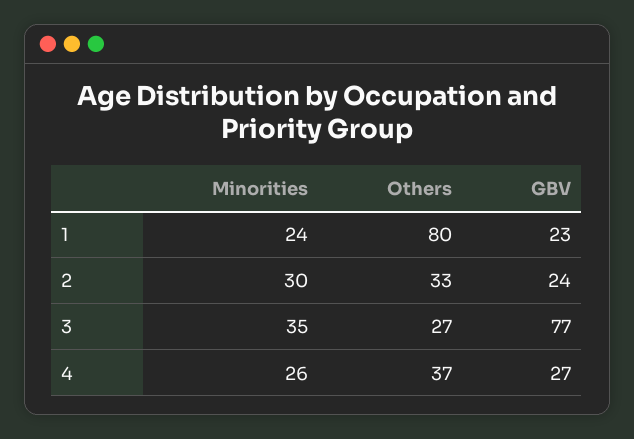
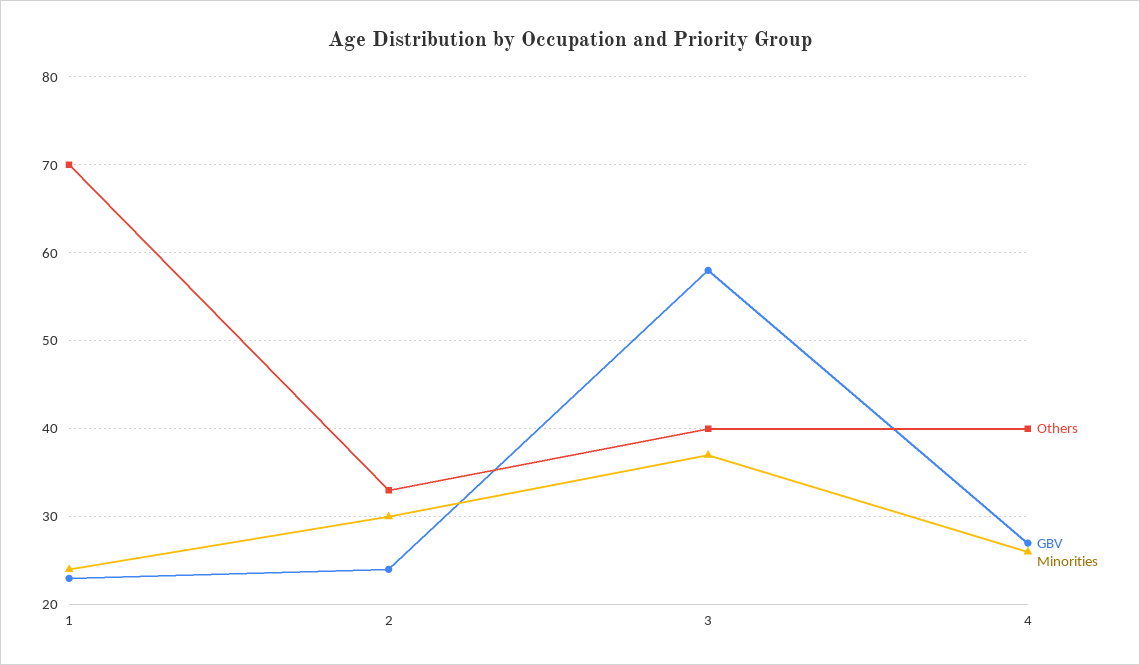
Others, 1: 80 -> 70
Minorities, 3: 35 -> 37
Others, 3: 27 -> 40
GBV, 3: 77 -> 58
Others, 4: 37 -> 40

